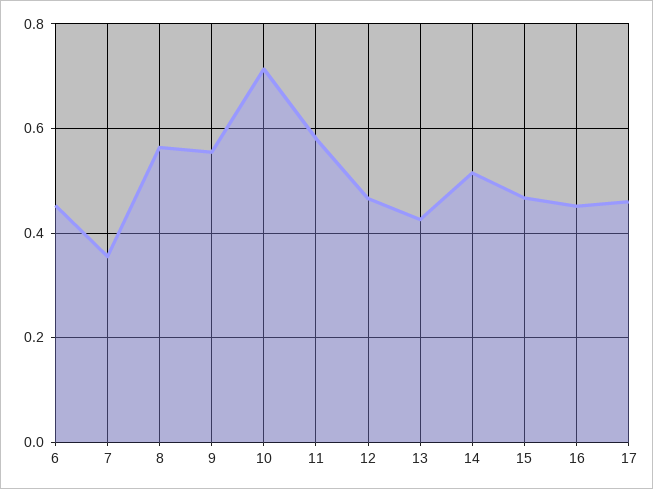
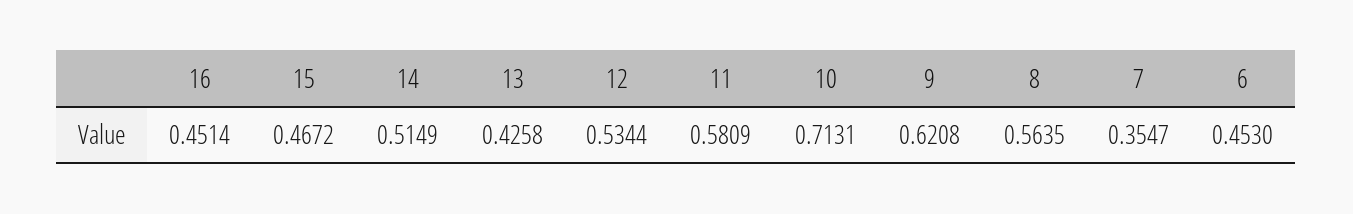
9: 0.56 -> 0.6208
12: 0.46 -> 0.5344
17: 0.46 -> none

